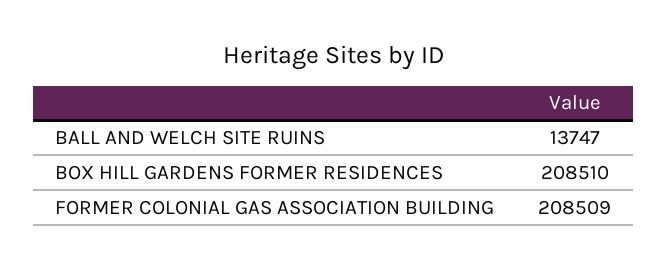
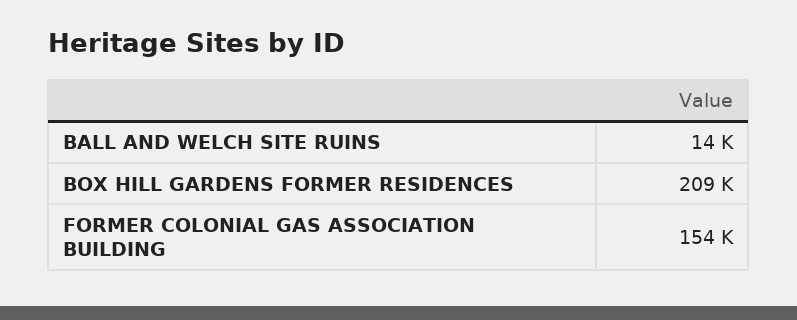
FORMER COLONIAL GAS ASSOCIATION BUILDING: 208509 -> 154000

